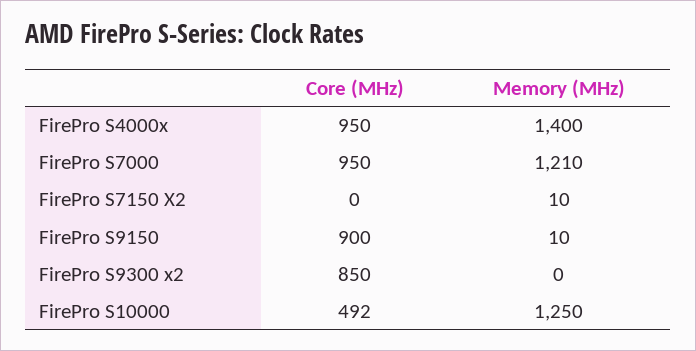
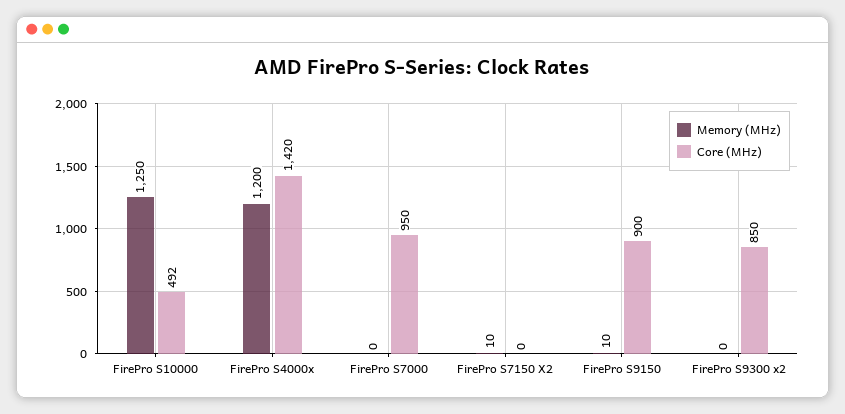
Core (MHz), FirePro S4000x: 950 -> 1420
Memory (MHz), FirePro S4000x: 1400 -> 1200
Memory (MHz), FirePro S7000: 1210 -> 0

